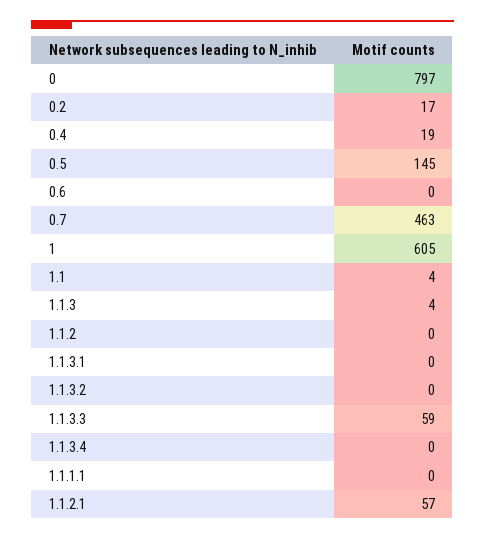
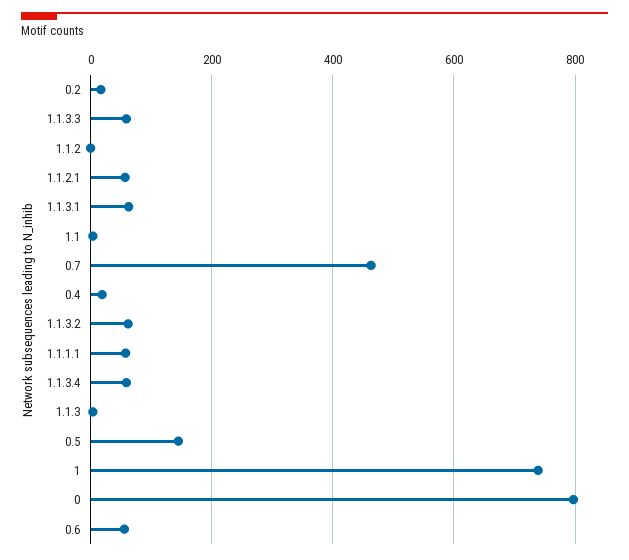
0.6: 0 -> 60
1: 605 -> 740
1.1.3.1: 0 -> 60
1.1.3.2: 0 -> 60
1.1.3.4: 0 -> 60
1.1.1.1: 0 -> 60

